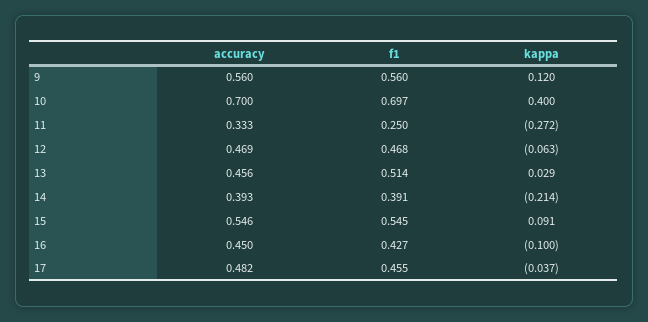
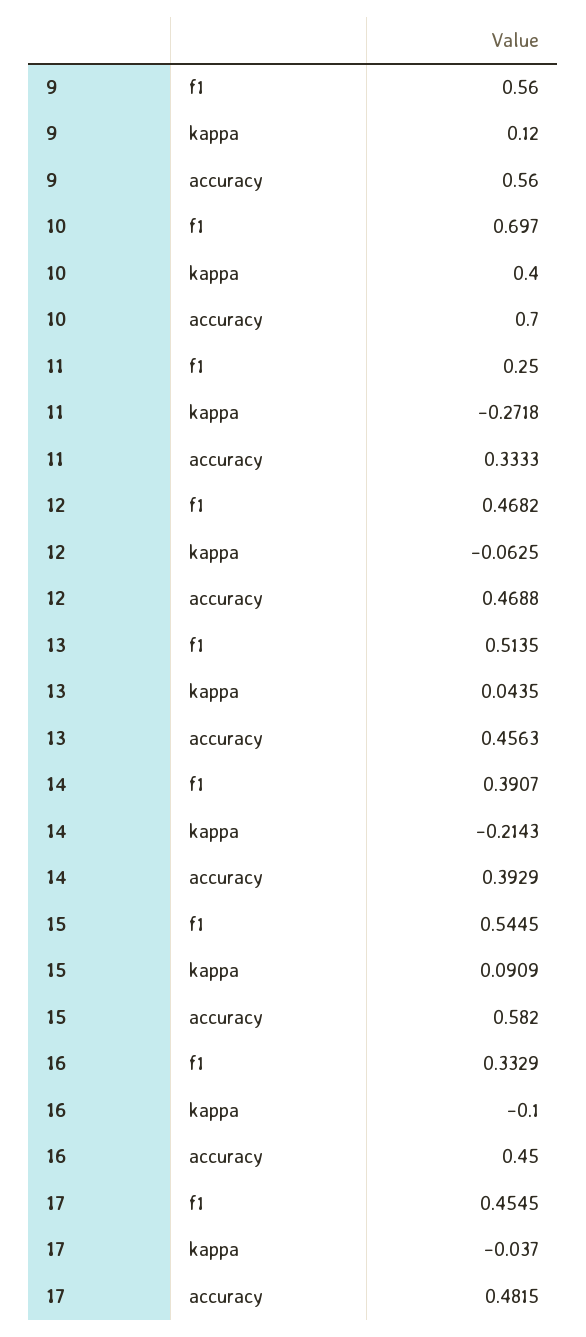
kappa, 13: 0.029 -> 0.0435
accuracy, 15: 0.546 -> 0.582
f1, 16: 0.427 -> 0.3329

